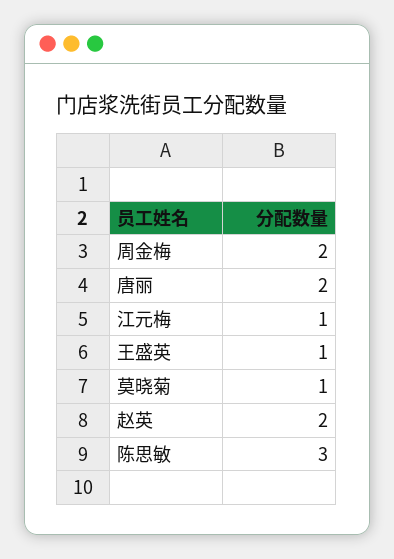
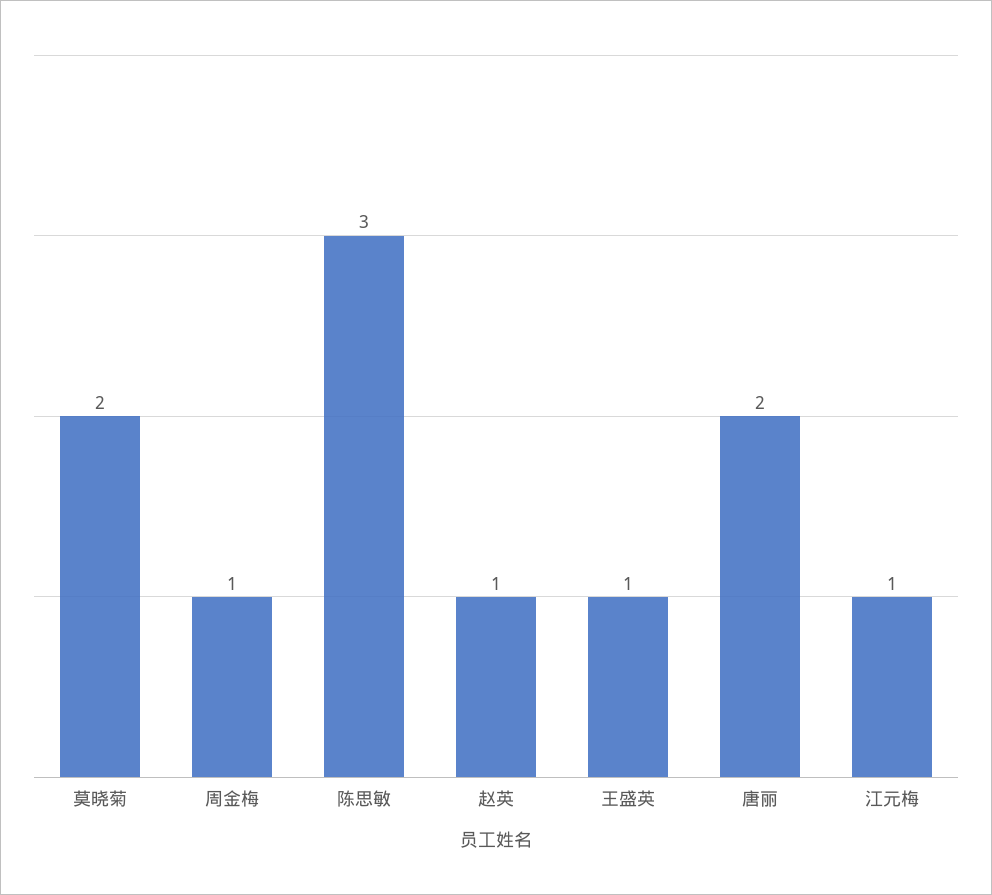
周金梅: 2 -> 1
莫晓菊: 1 -> 2
赵英: 2 -> 1

